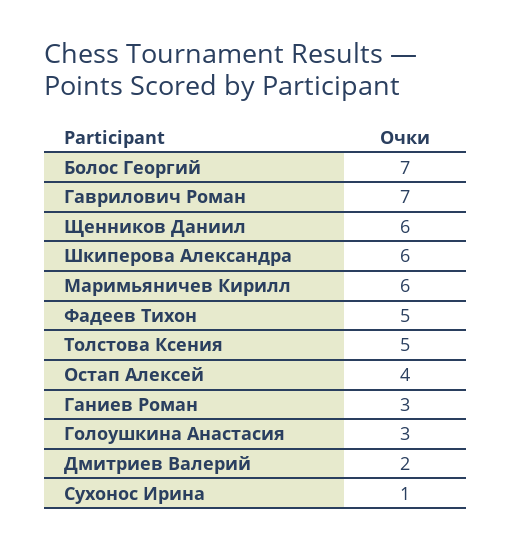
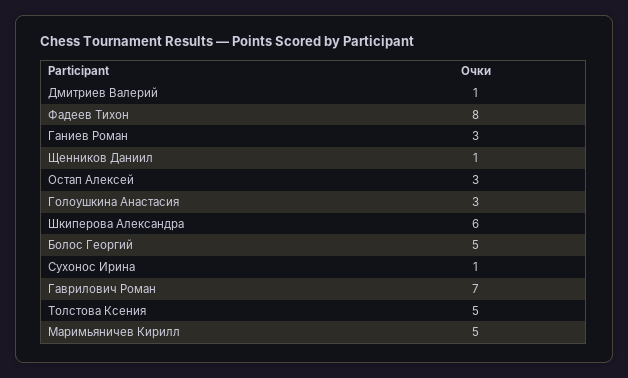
Болос Георгий: 7 -> 5
Щенников Даниил: 6 -> 1
Маримьяничев Кирилл: 6 -> 5
Фадеев Тихон: 5 -> 8
Остап Алексей: 4 -> 3
Дмитриев Валерий: 2 -> 1

